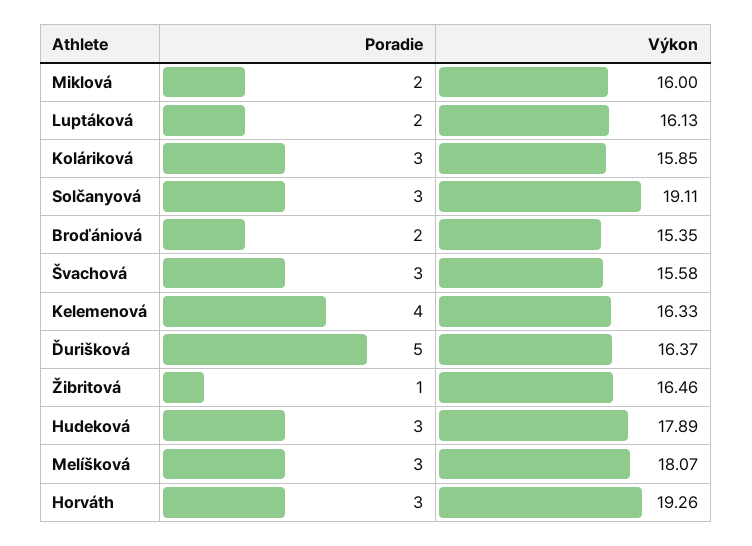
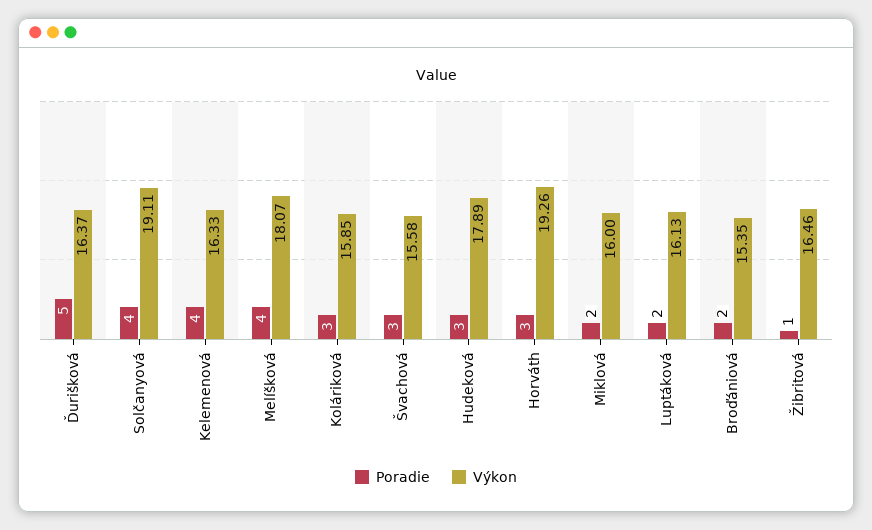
Poradie, Solčanyová: 3 -> 4
Poradie, Melíšková: 3 -> 4

